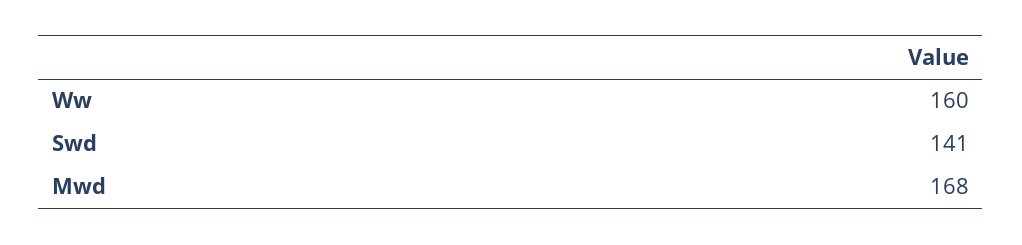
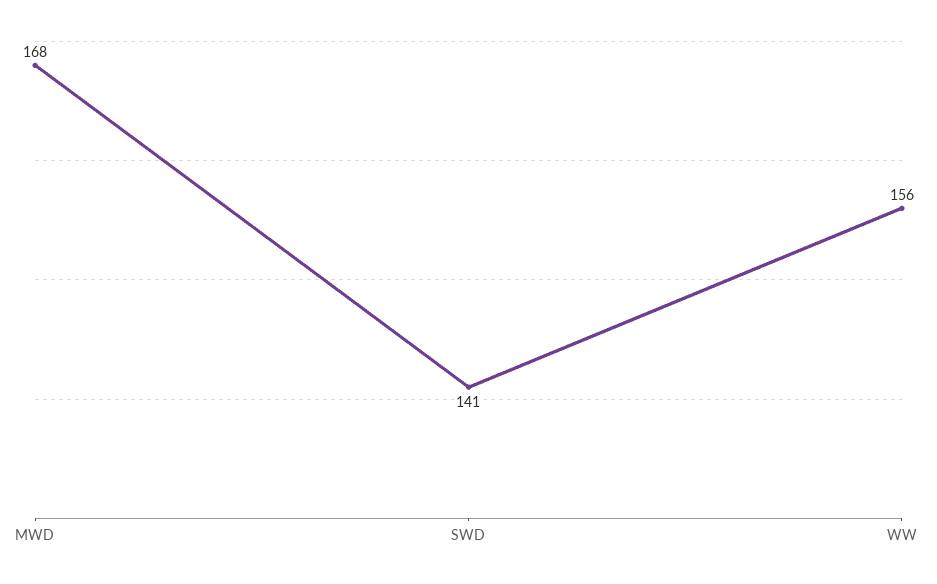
Ww: 160 -> 156

